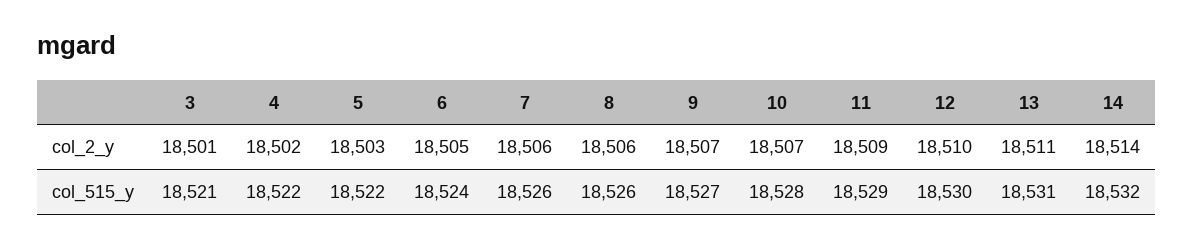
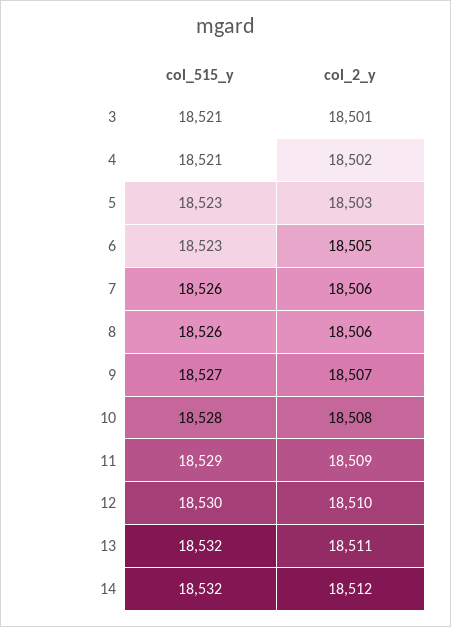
10, col_2_y: 18507 -> 18508
14, col_2_y: 18514 -> 18512
4, col_515_y: 18522 -> 18521
5, col_515_y: 18522 -> 18523
6, col_515_y: 18524 -> 18523
13, col_515_y: 18531 -> 18532

